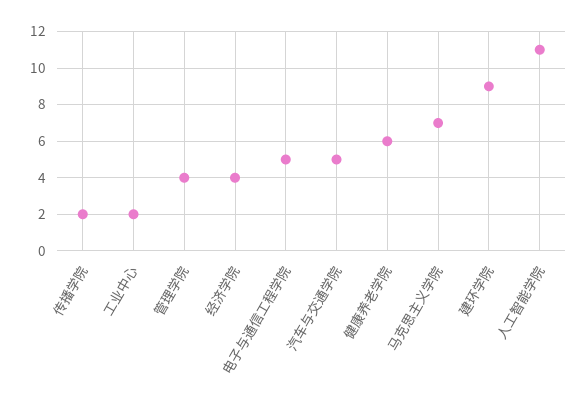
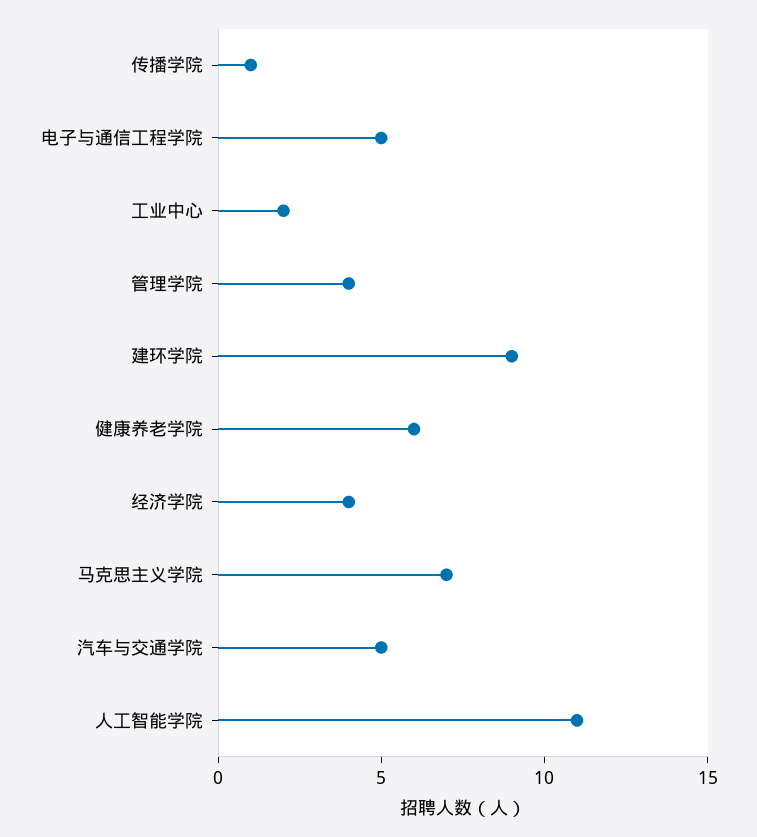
传播学院: 2 -> 1

